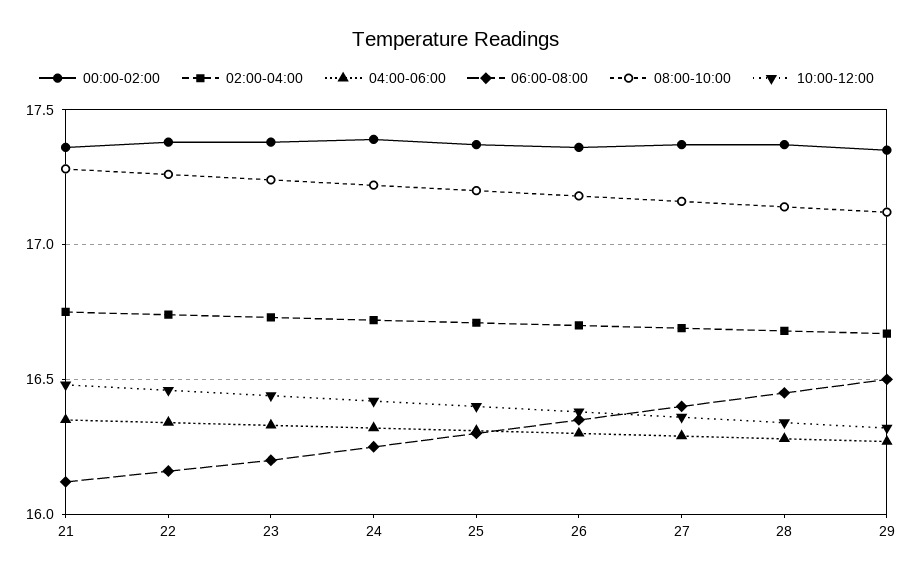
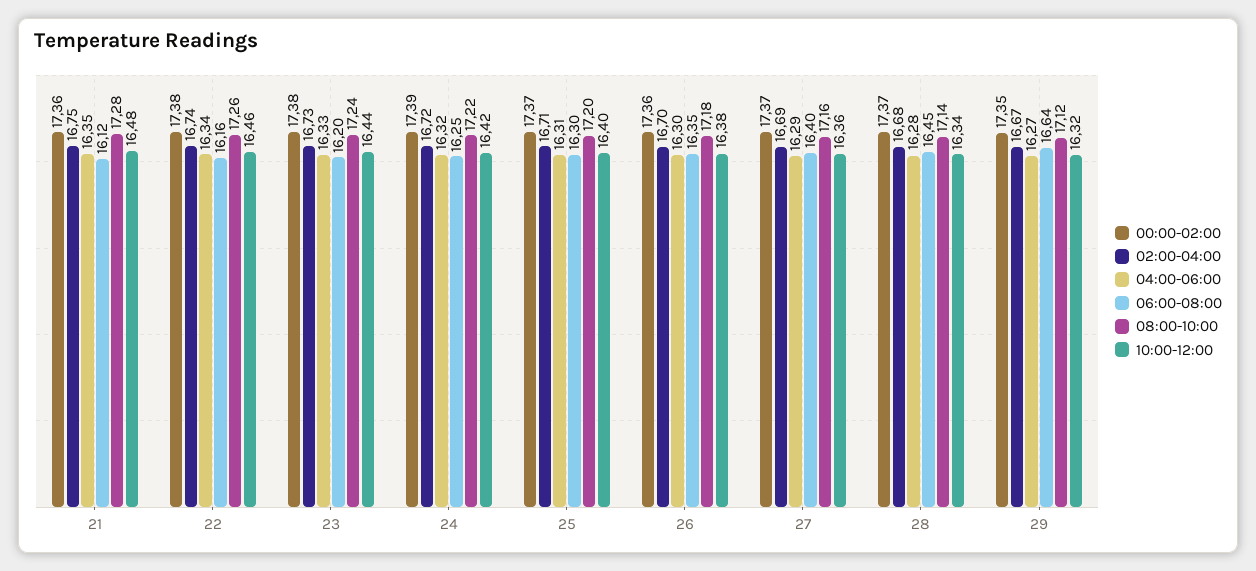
06:00-08:00, 29: 16.5 -> 16.64

